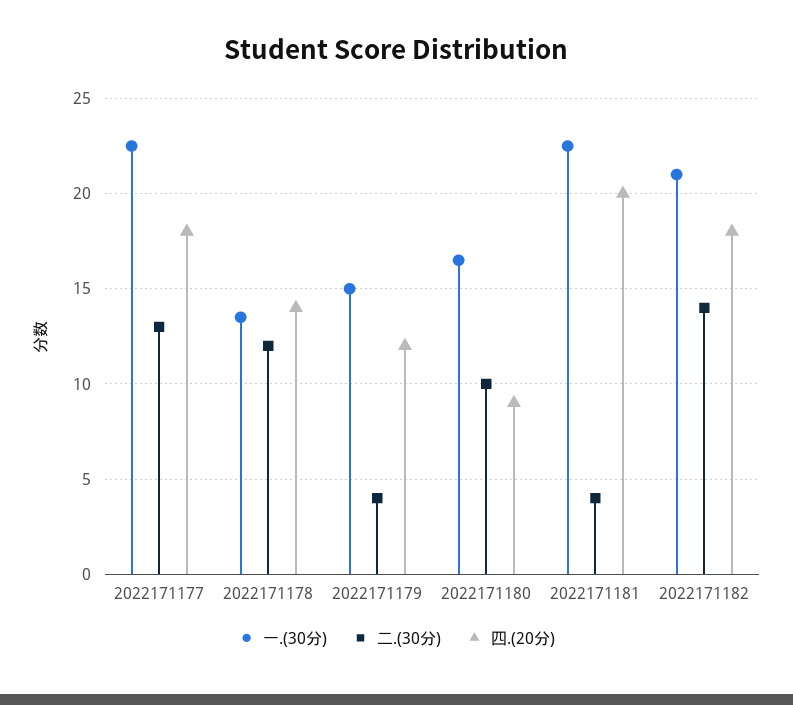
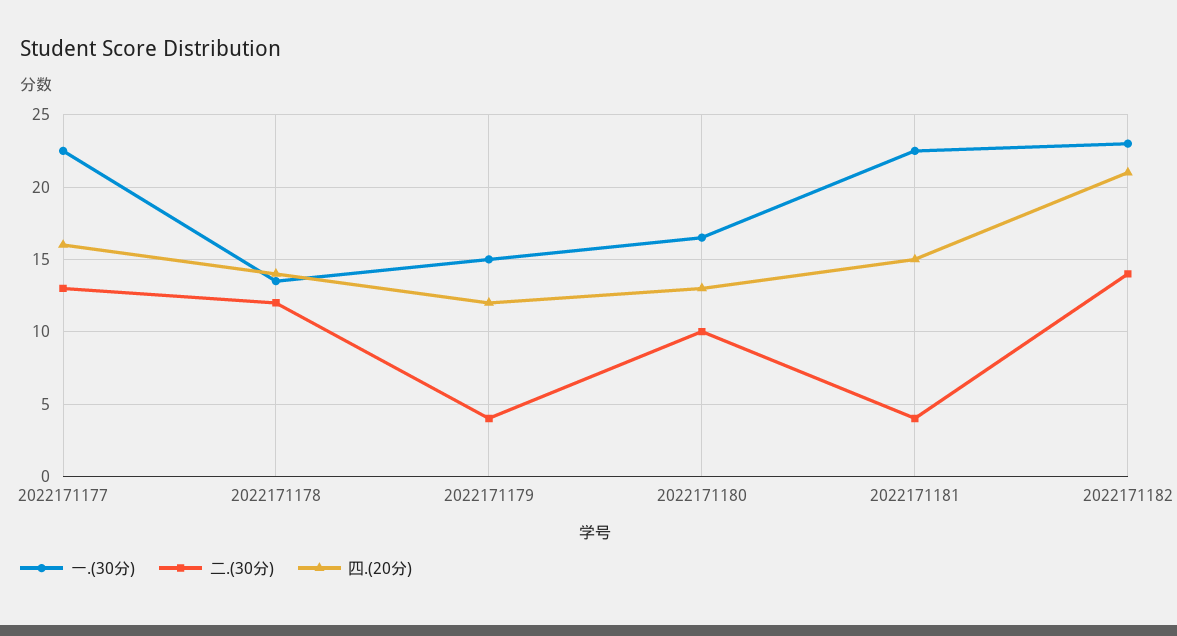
四.(20分), 2022171177: 18 -> 16
四.(20分), 2022171180: 9 -> 13
四.(20分), 2022171181: 20 -> 15
一.(30分), 2022171182: 21 -> 23
四.(20分), 2022171182: 18 -> 21

